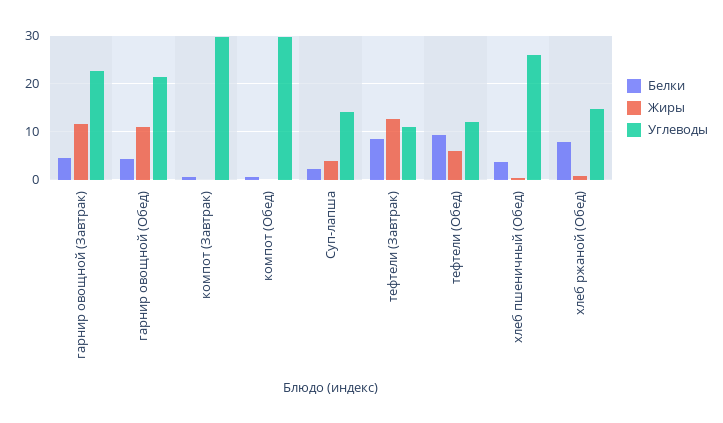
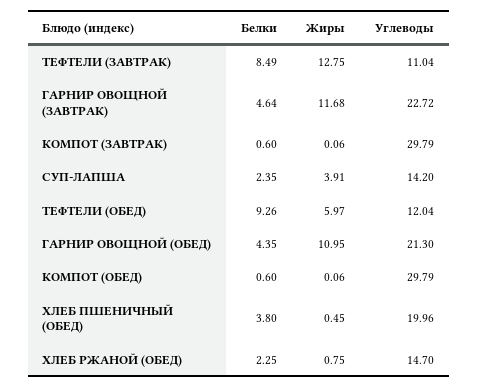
Углеводы, хлеб пшеничный (Обед): 26 -> 19.96
Белки, хлеб ржаной (Обед): 8 -> 2.25

